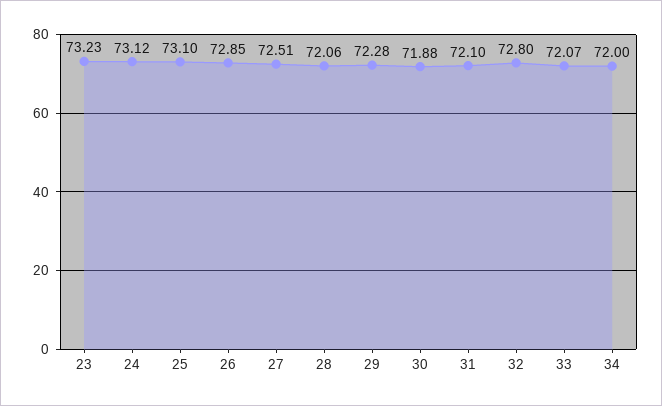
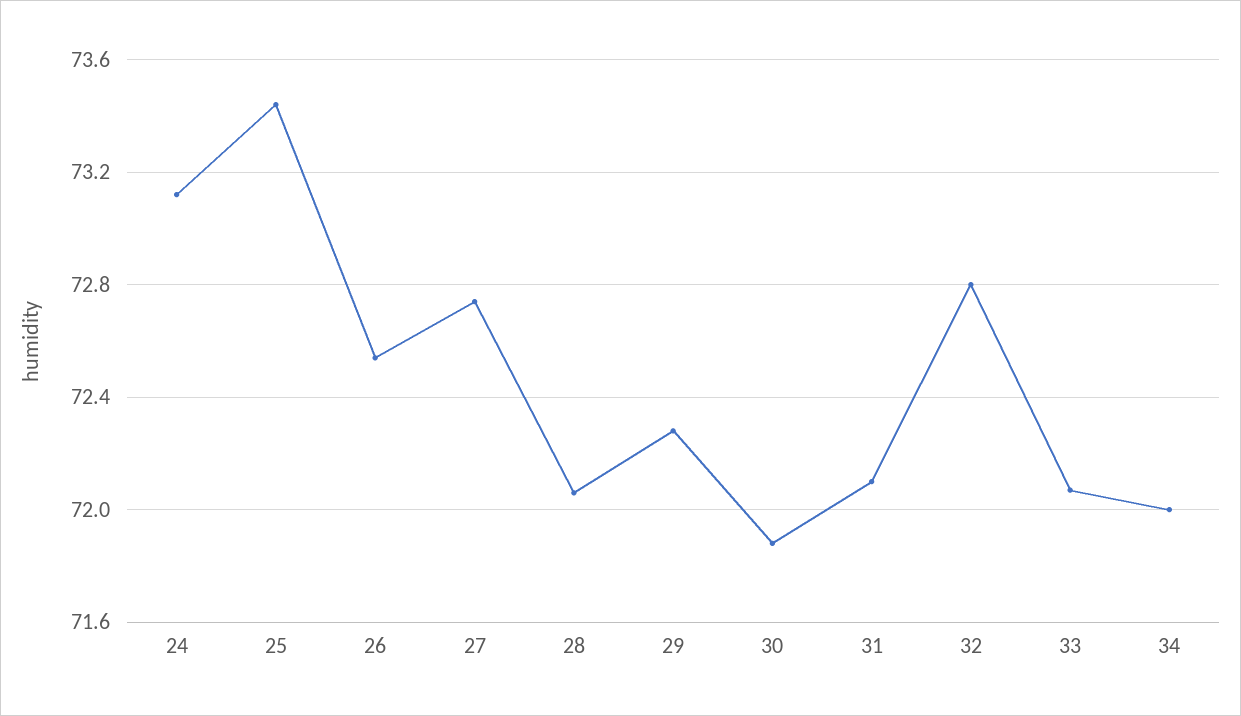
23: 73.23 -> none
25: 73.1 -> 73.45
26: 72.85 -> 72.55
27: 72.51 -> 72.75

